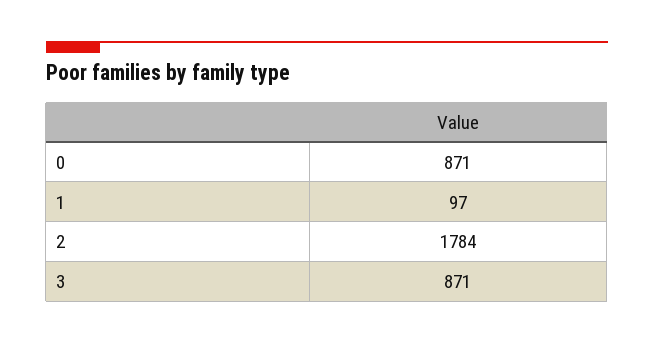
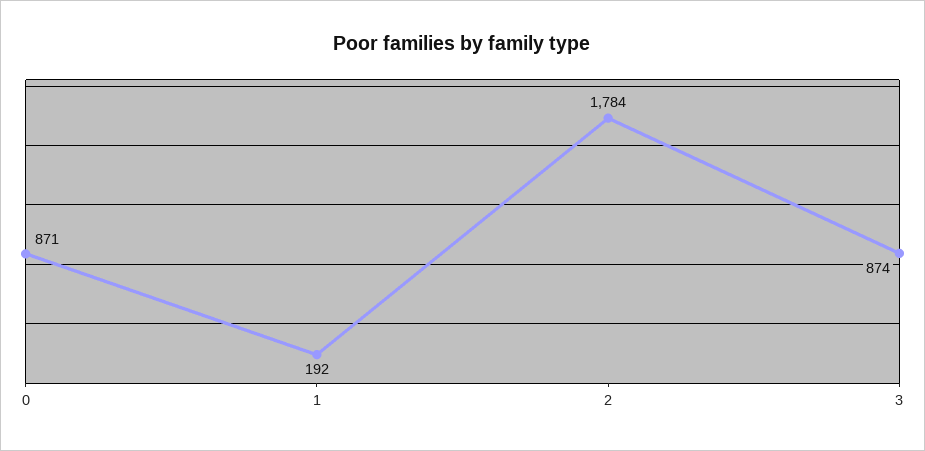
1: 97 -> 192
3: 871 -> 874

